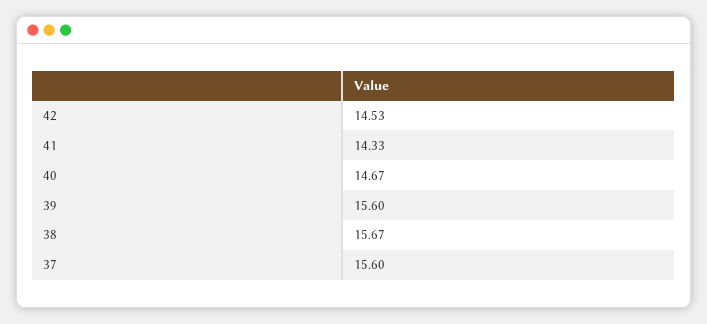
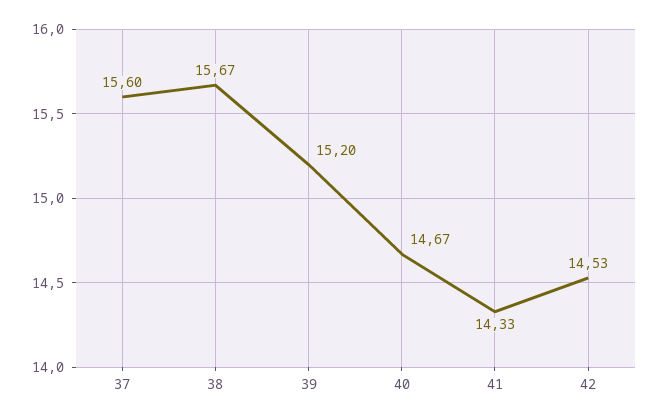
39: 15.6 -> 15.2

